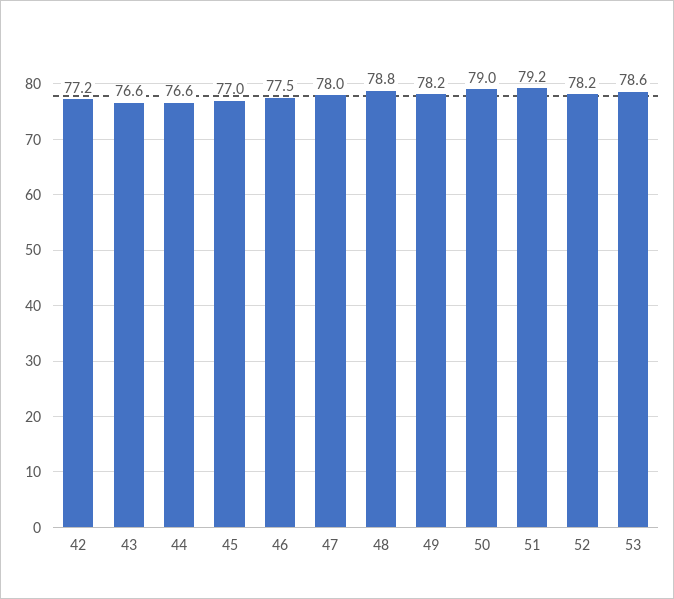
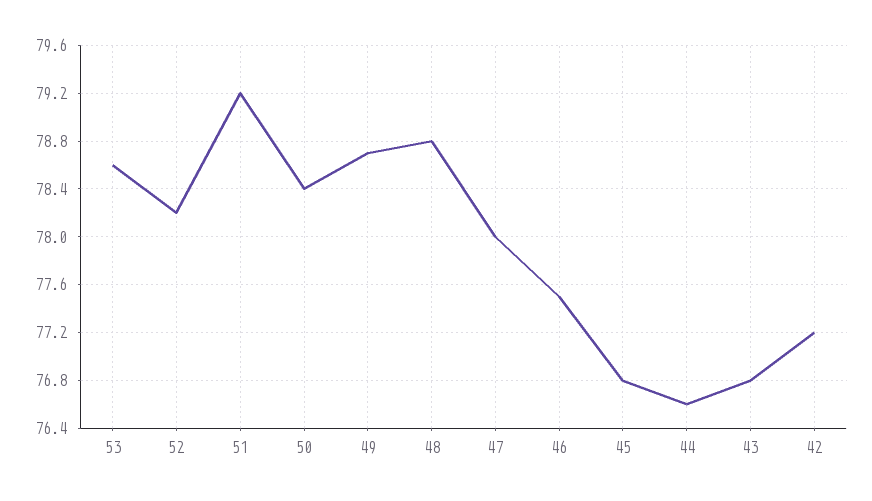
43: 76.6 -> 76.8
45: 77 -> 76.8
49: 78.2 -> 78.7
50: 79 -> 78.4

